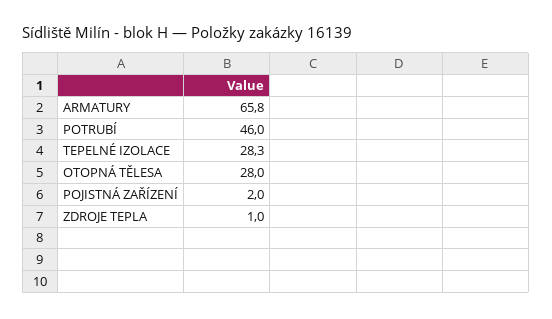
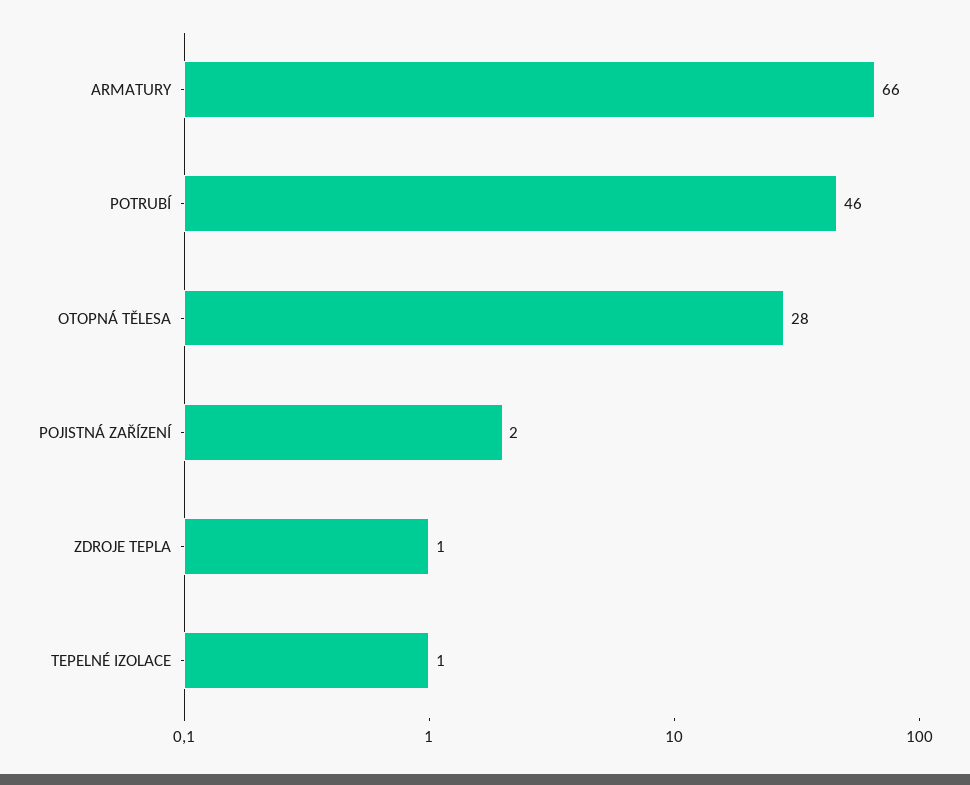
ARMATURY: 65.8 -> 66
TEPELNÉ IZOLACE: 28.3 -> 1

